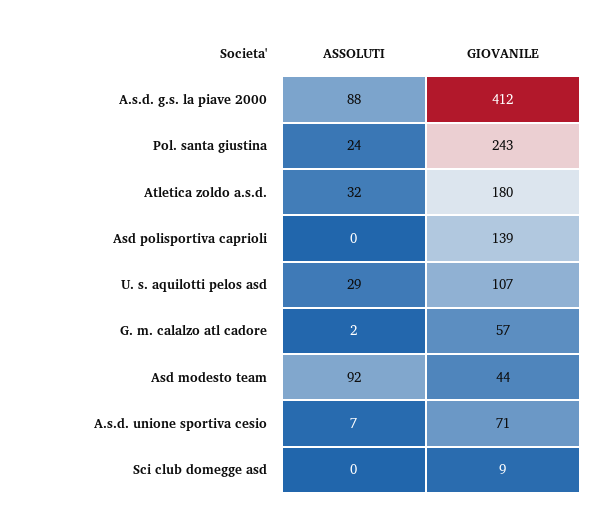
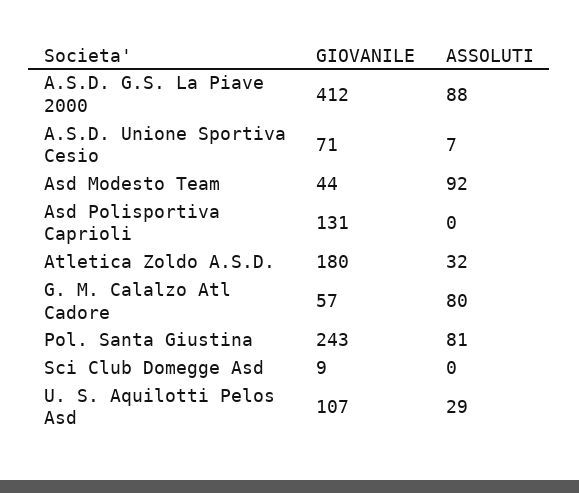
ASSOLUTI, Pol. santa giustina: 24 -> 81
GIOVANILE, Asd polisportiva caprioli: 139 -> 131
ASSOLUTI, G. m. calalzo atl cadore: 2 -> 80

